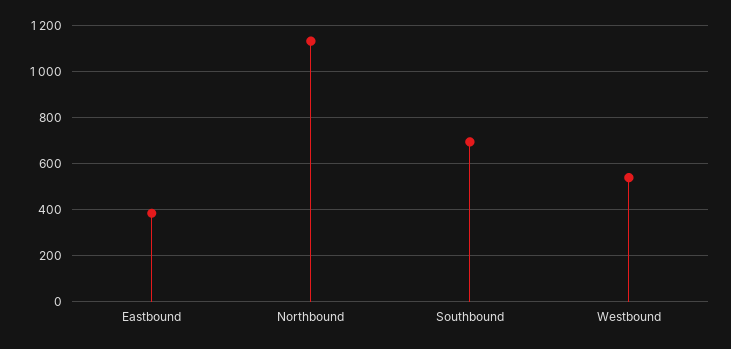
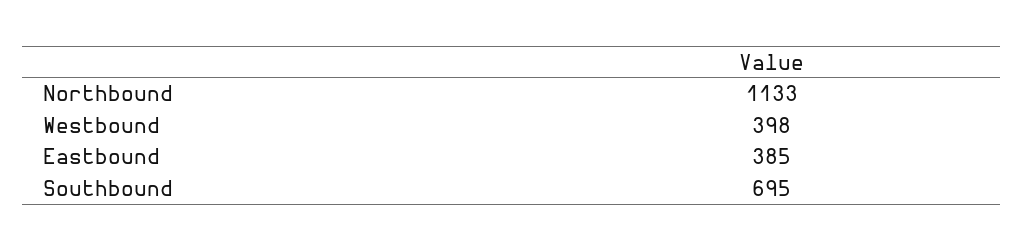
Westbound: 550 -> 398

